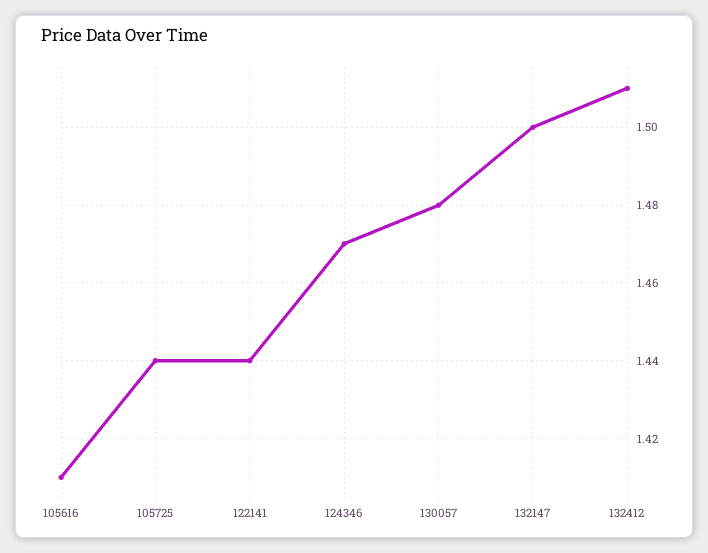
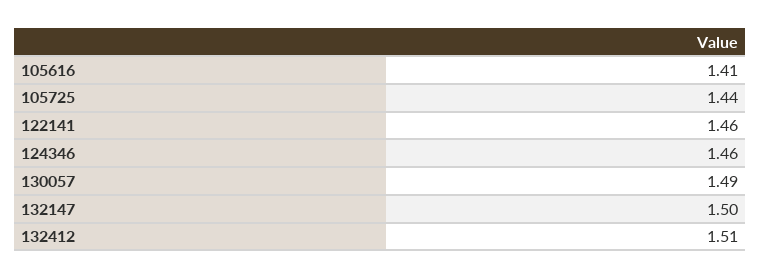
122141: 1.44 -> 1.46
124346: 1.47 -> 1.46
130057: 1.48 -> 1.49

